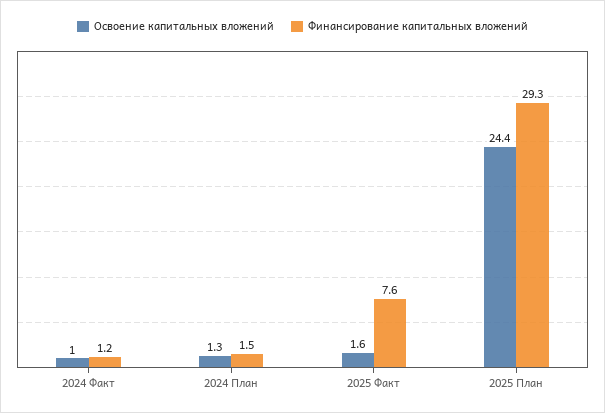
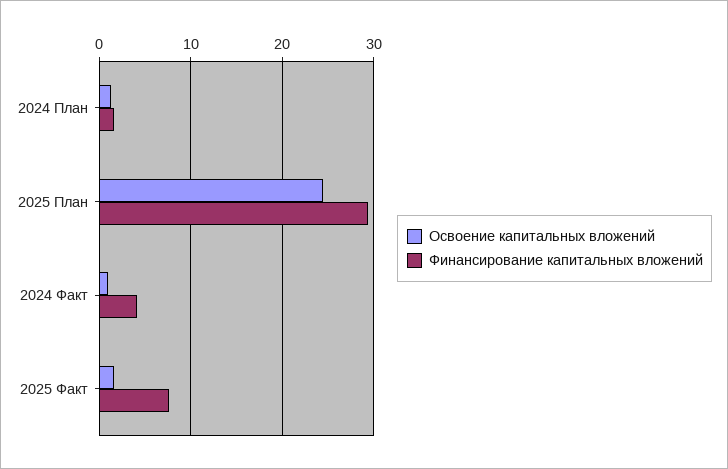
Финансирование капитальных вложений, 2024 Факт: 1.2 -> 4

